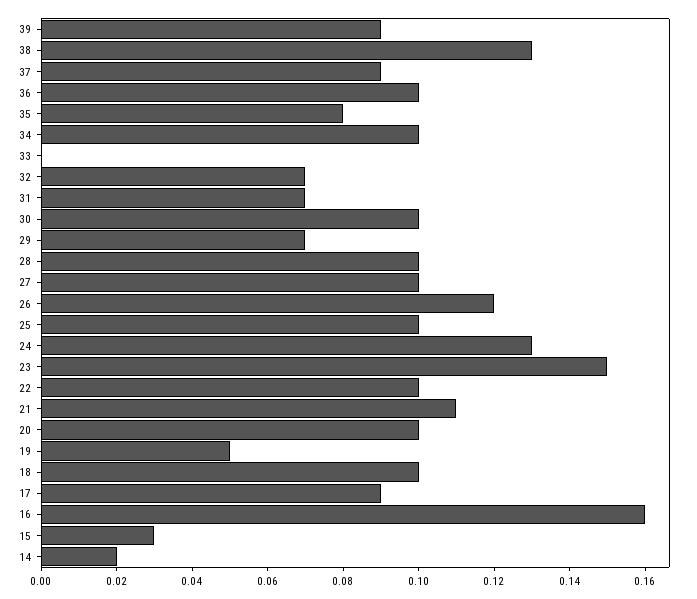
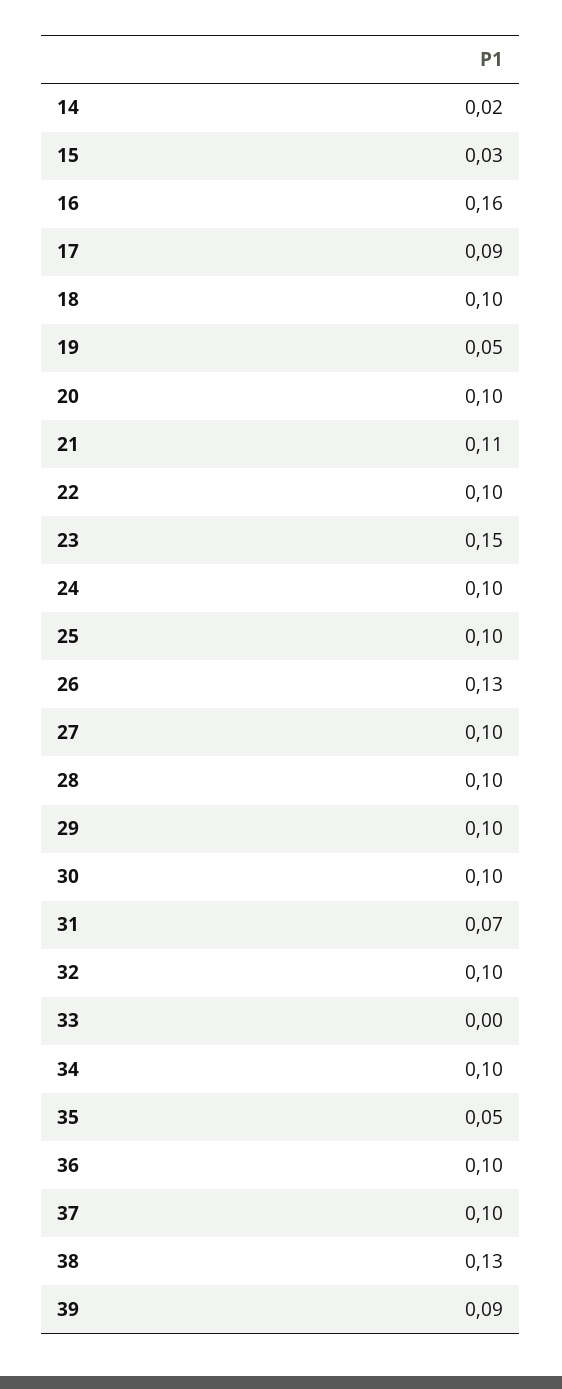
37: 0.09 -> 0.1
35: 0.08 -> 0.05
32: 0.07 -> 0.1
29: 0.07 -> 0.1
26: 0.12 -> 0.13
24: 0.13 -> 0.1

